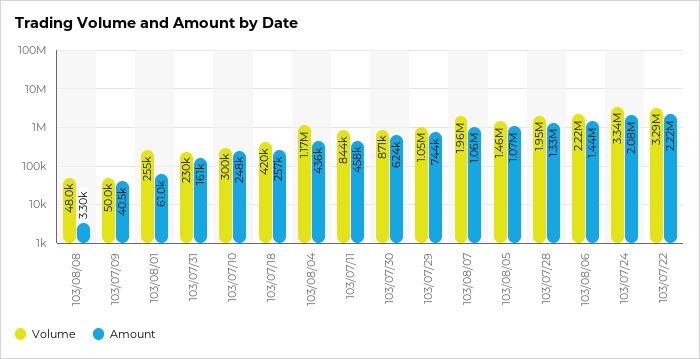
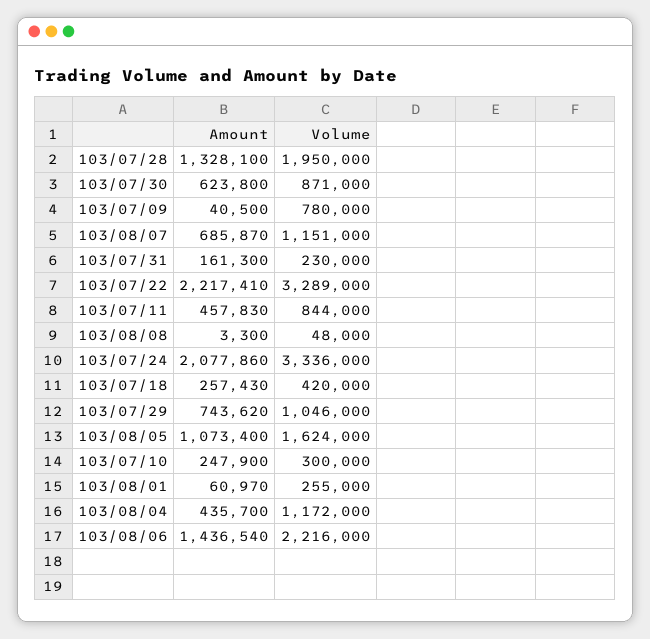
Volume, 103/07/09: 50000 -> 780000
Volume, 103/08/07: 1960000 -> 1151000
Amount, 103/08/07: 1060000 -> 685870
Volume, 103/08/05: 1460000 -> 1624000

